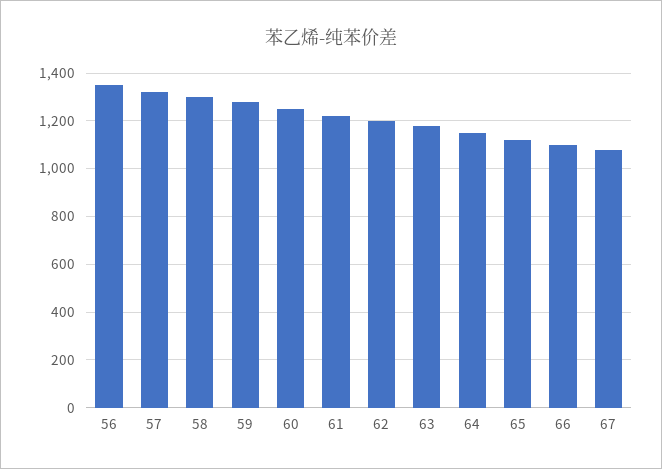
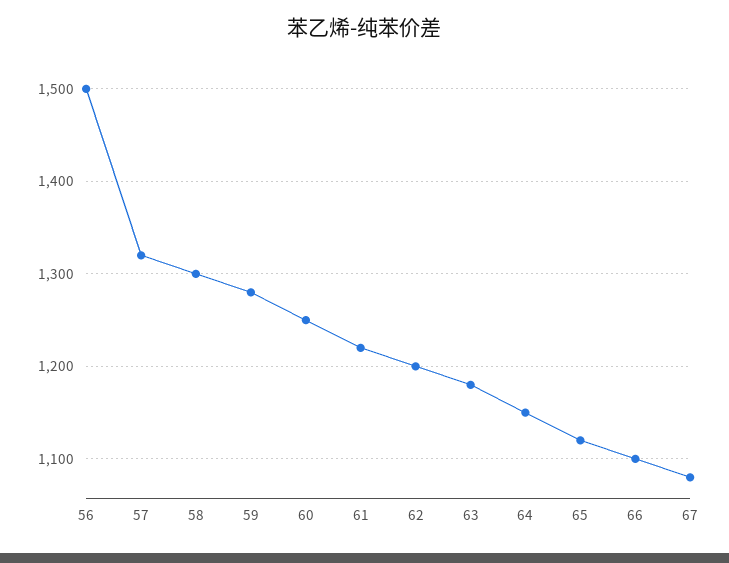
56: 1350 -> 1500

